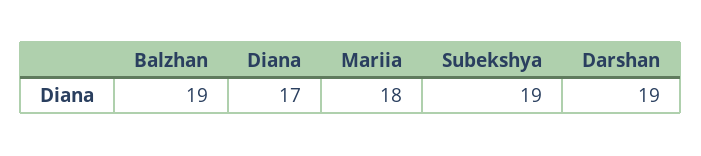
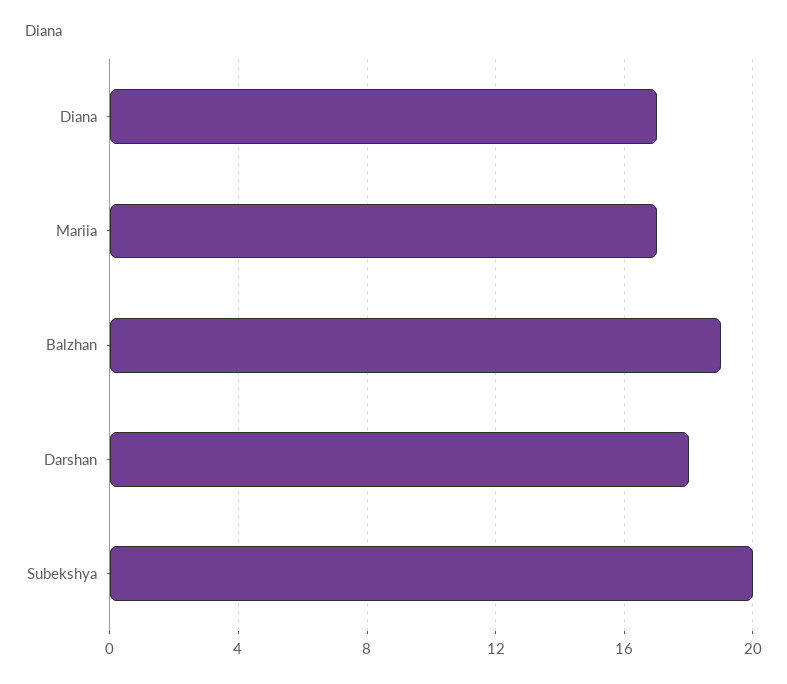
Mariia: 18 -> 17
Subekshya: 19 -> 20
Darshan: 19 -> 18

